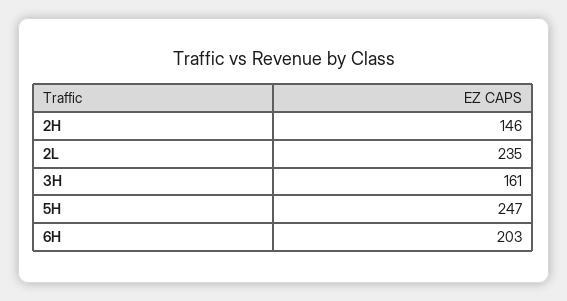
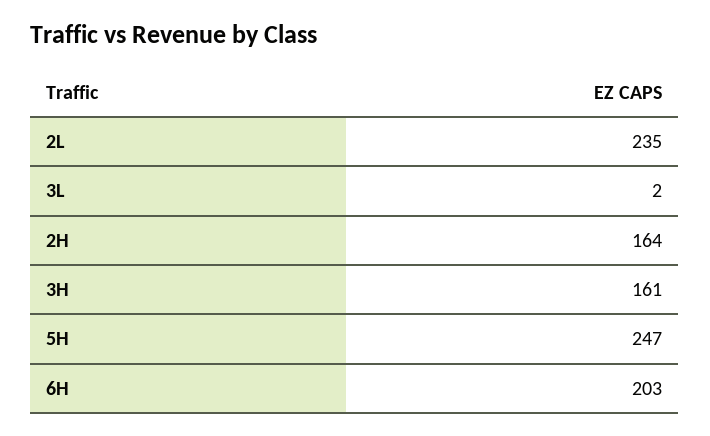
2H: 146 -> 164
3L: none -> 2

